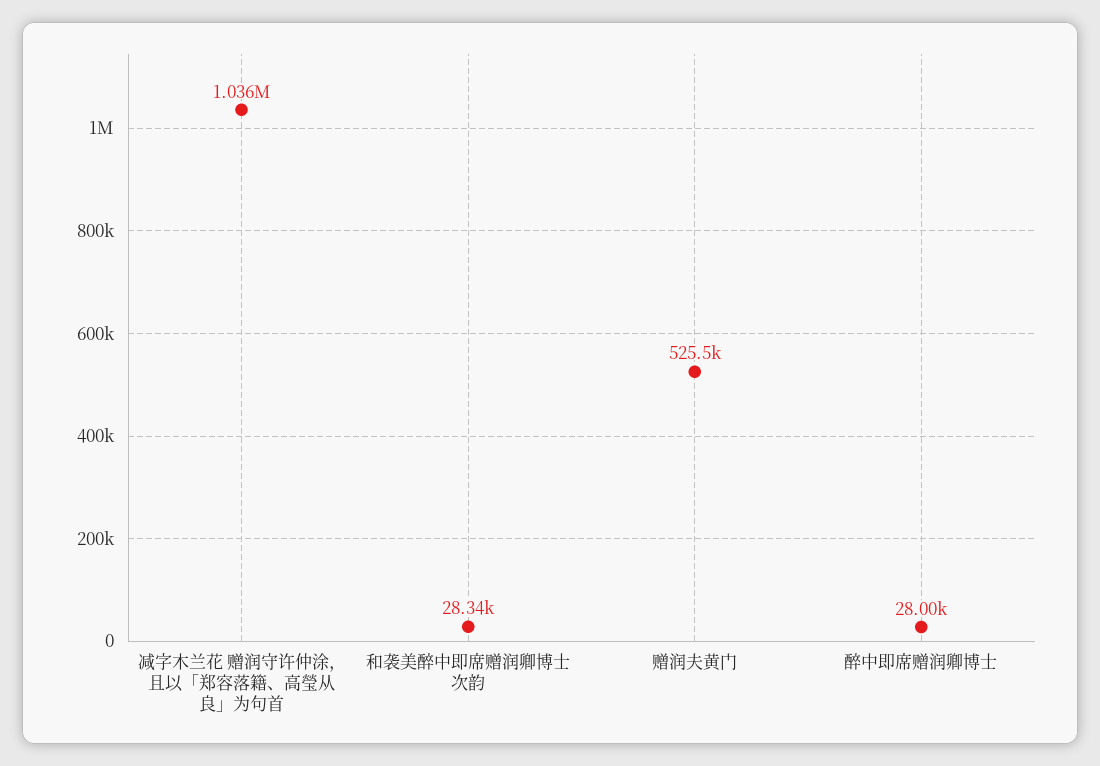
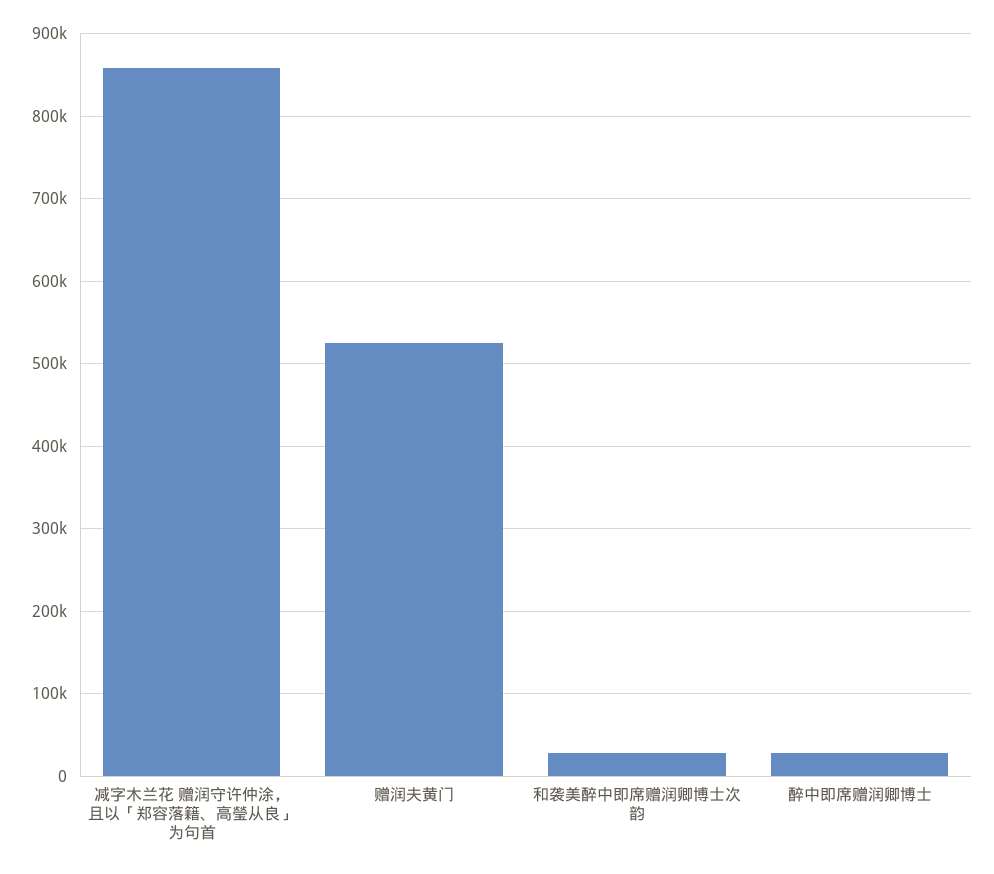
减字木兰花 赠润守许仲涂，且以「郑容落籍、高瑩从良」为句首: 1036000 -> 860000

